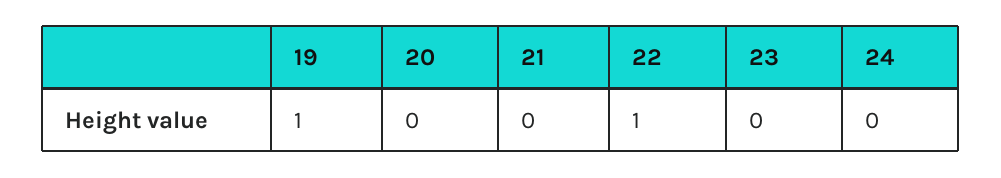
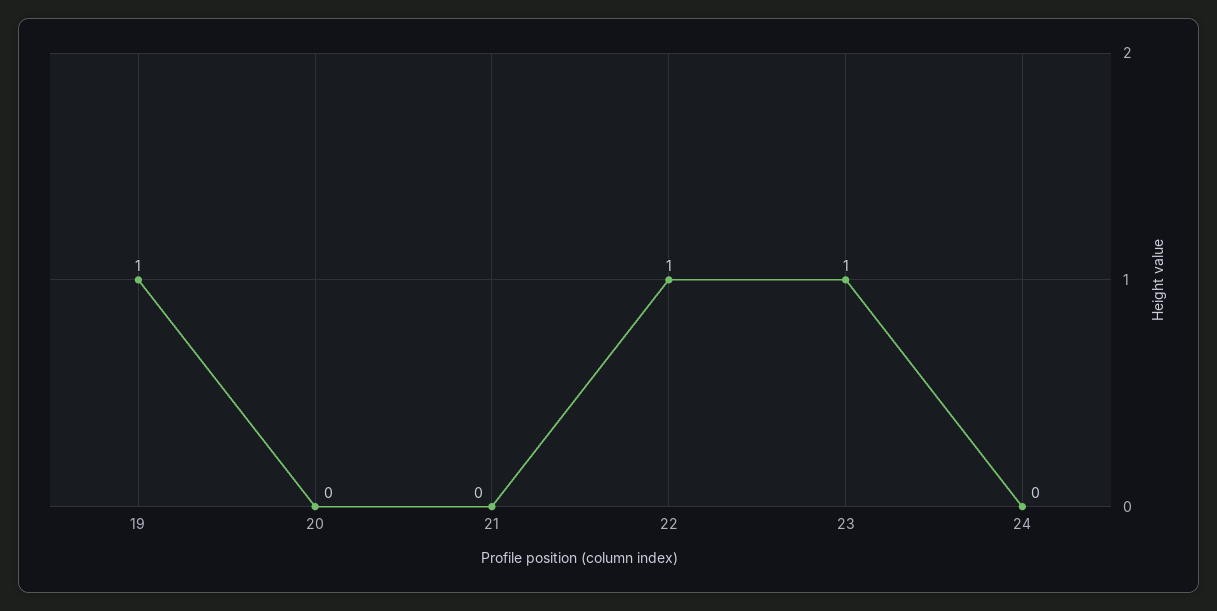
23: 0 -> 1

